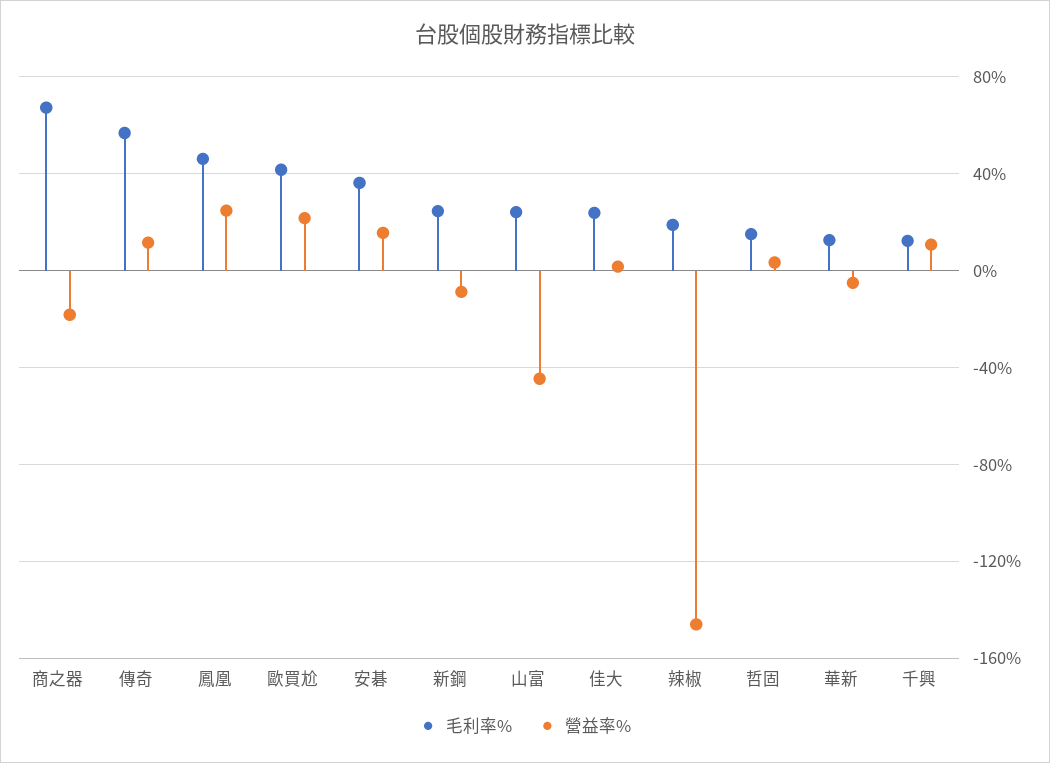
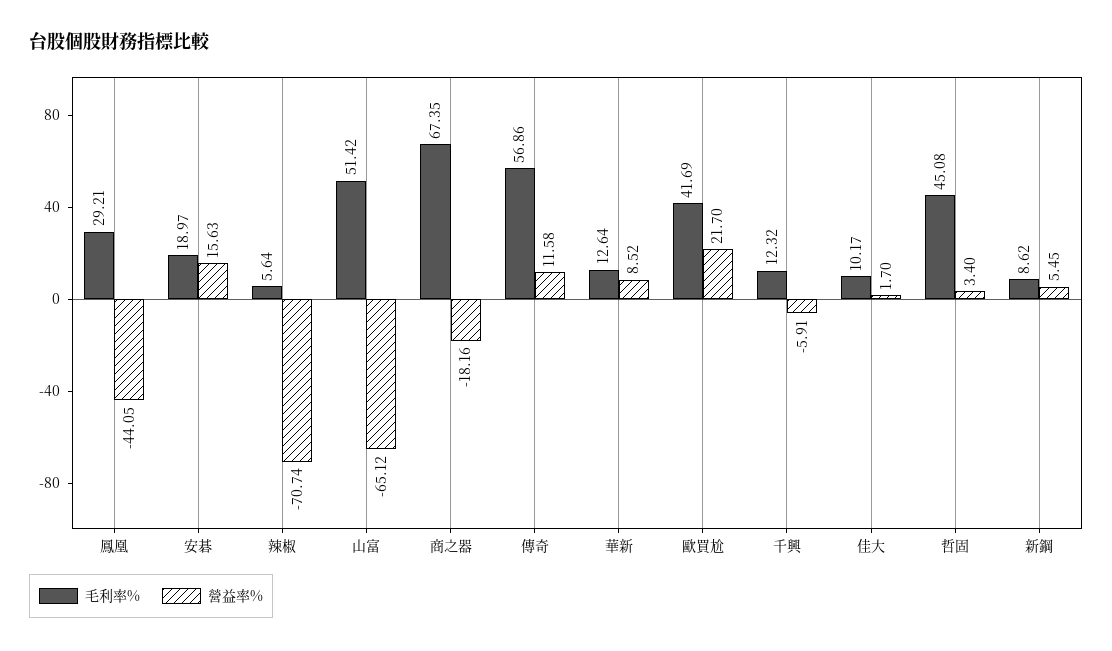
毛利率%, 鳳凰: 45 -> 29.21
營益率%, 鳳凰: 25 -> -44.05
毛利率%, 安碁: 35 -> 18.97
毛利率%, 新鋼: 25 -> 8.62
營益率%, 新鋼: -10 -> 5.45
毛利率%, 山富: 25 -> 51.42
營益率%, 山富: -45 -> -65.12
毛利率%, 佳大: 25 -> 10.17
毛利率%, 辣椒: 20 -> 5.64
營益率%, 辣椒: -145 -> -70.74
毛利率%, 哲固: 15 -> 45.08
營益率%, 華新: -5 -> 8.52
營益率%, 千興: 10 -> -5.91

